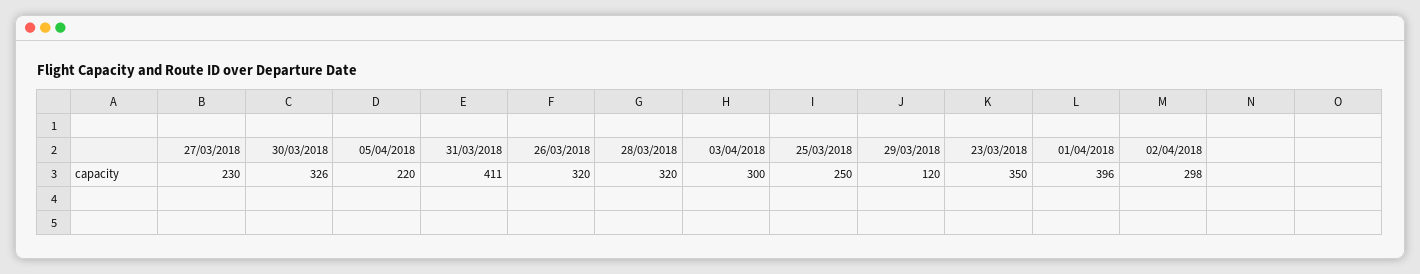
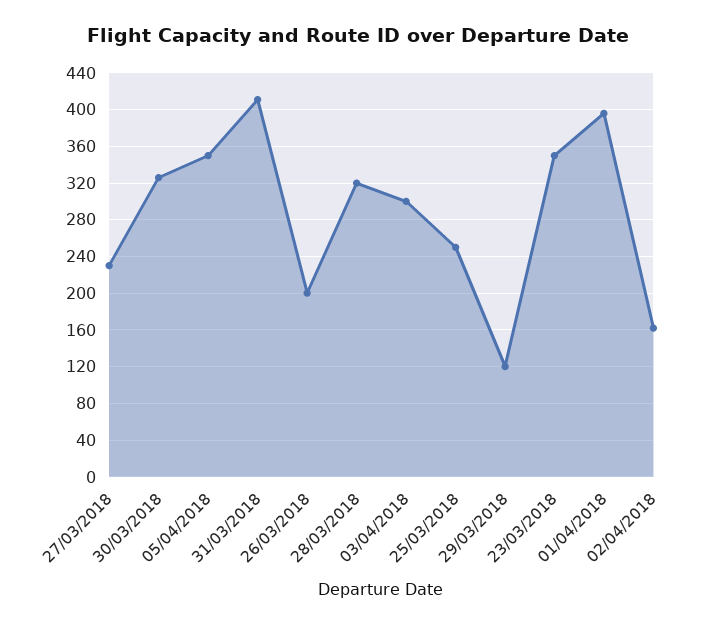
05/04/2018: 220 -> 350
26/03/2018: 320 -> 200
02/04/2018: 298 -> 160

